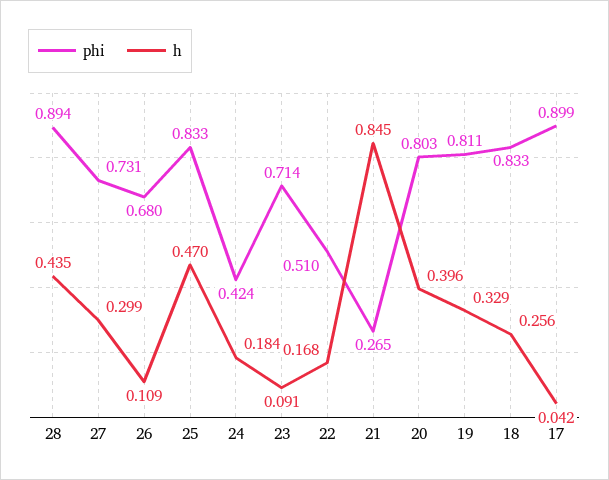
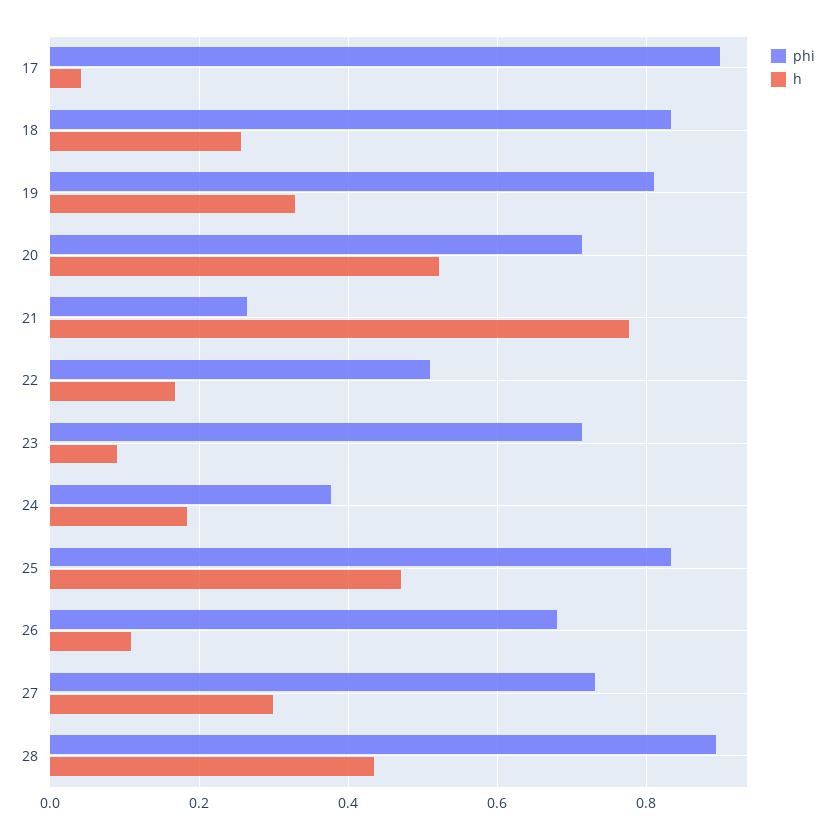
phi, 24: 0.424 -> 0.38
h, 21: 0.845 -> 0.78
phi, 20: 0.803 -> 0.72
h, 20: 0.396 -> 0.52

